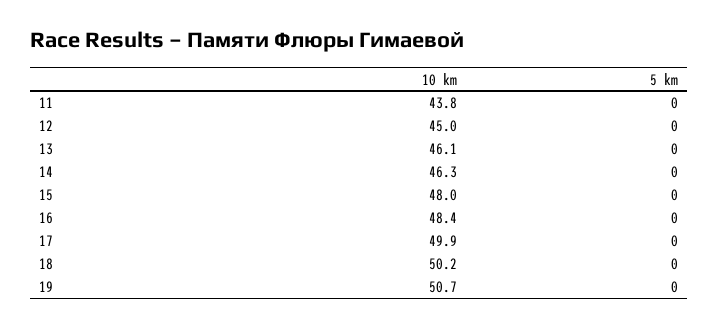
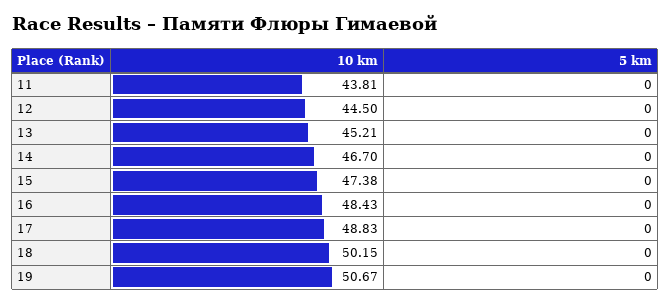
10 km, 12: 45 -> 44.5
10 km, 13: 46.1 -> 45.21
10 km, 14: 46.3 -> 46.7
10 km, 15: 48 -> 47.38
10 km, 17: 49.9 -> 48.83

